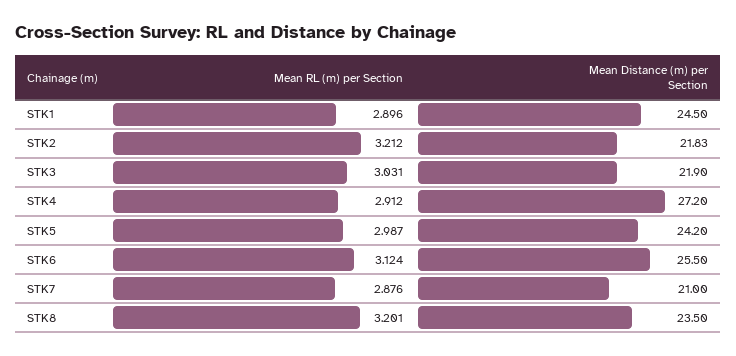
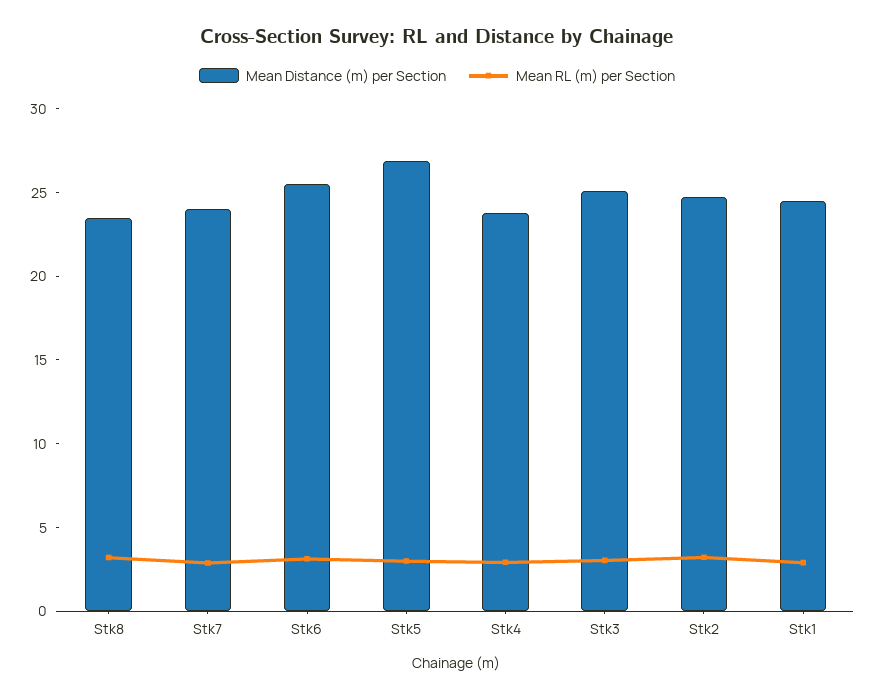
Mean Distance (m) per Section, STK2: 21.83 -> 25
Mean Distance (m) per Section, STK3: 21.9 -> 25
Mean Distance (m) per Section, STK4: 27.2 -> 24
Mean Distance (m) per Section, STK5: 24.2 -> 27
Mean Distance (m) per Section, STK7: 21 -> 24

